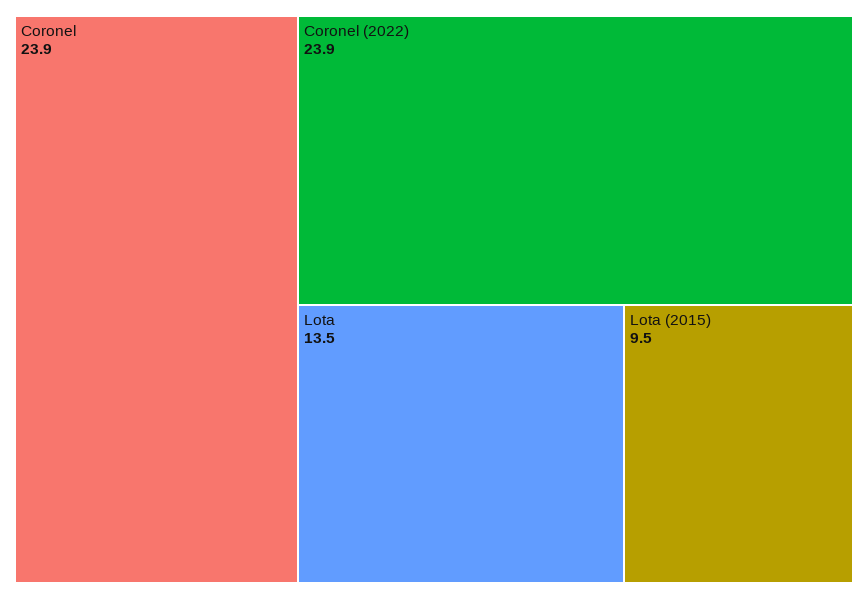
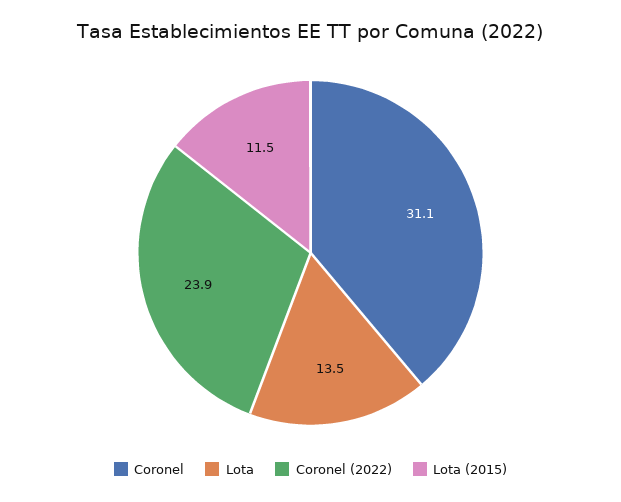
Coronel: 23.9 -> 31.1
Lota (2015): 9.5 -> 11.5

